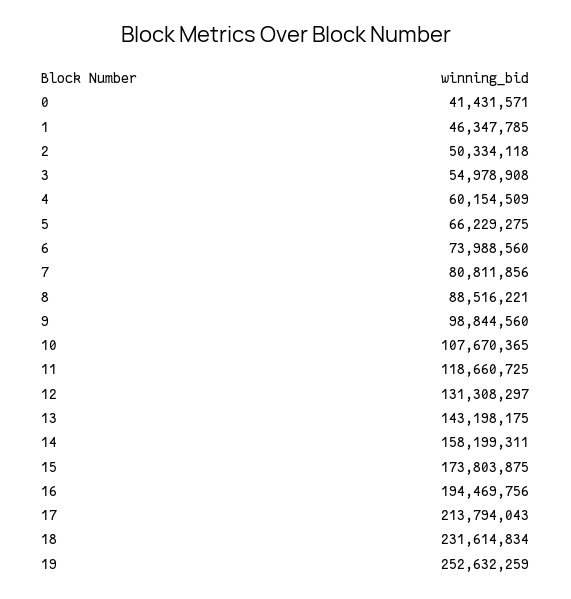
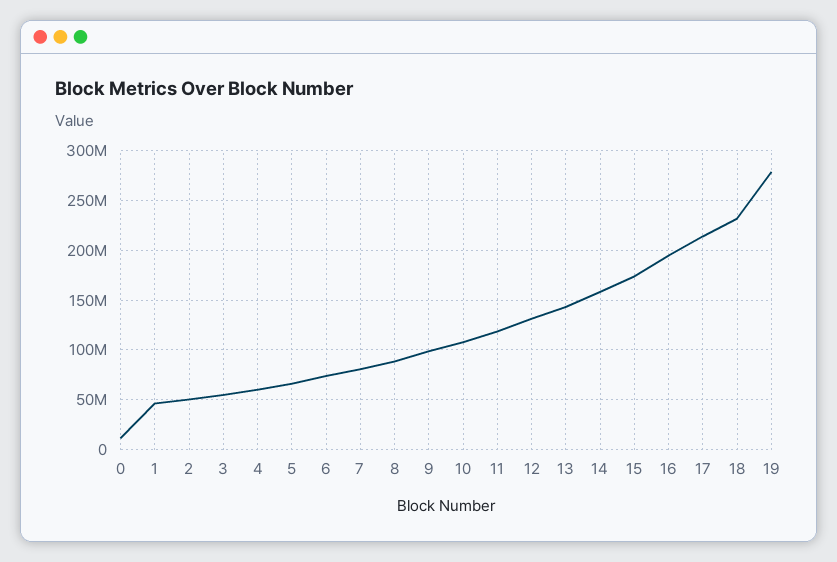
0: 41431571 -> 10000000
19: 252632259 -> 280000000

